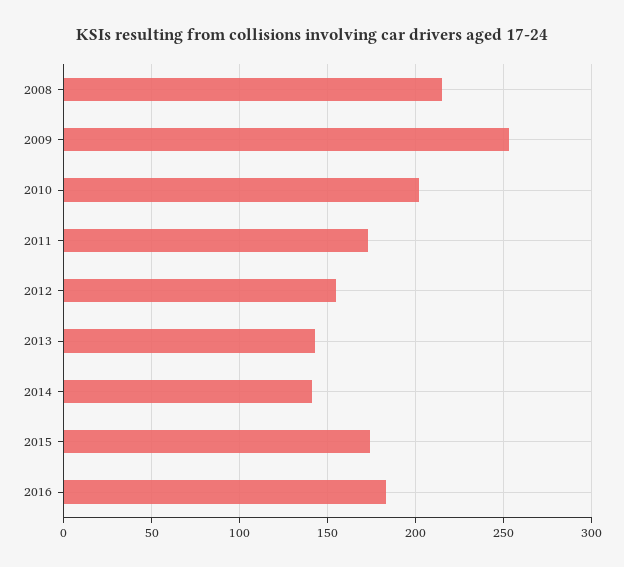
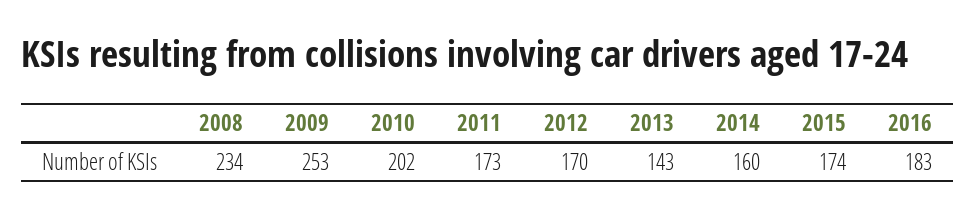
2008: 215 -> 234
2012: 155 -> 170
2014: 140 -> 160

